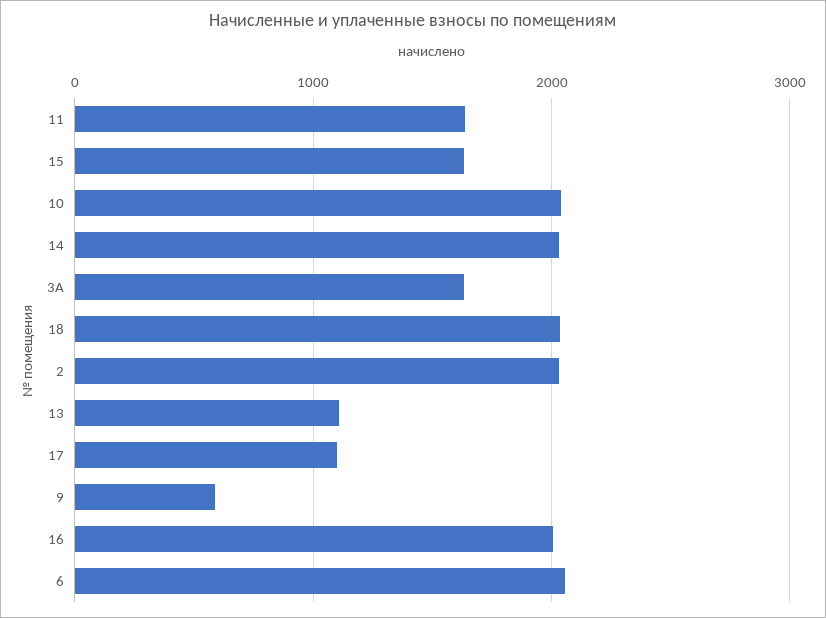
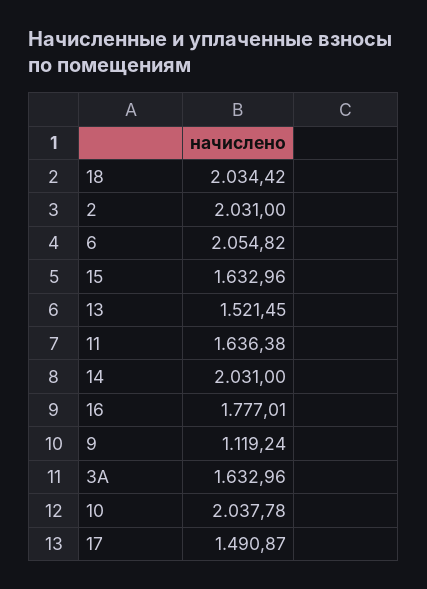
13: 1100 -> 1521.45
17: 1100 -> 1490.87
9: 600 -> 1119.24
16: 2000 -> 1777.01

